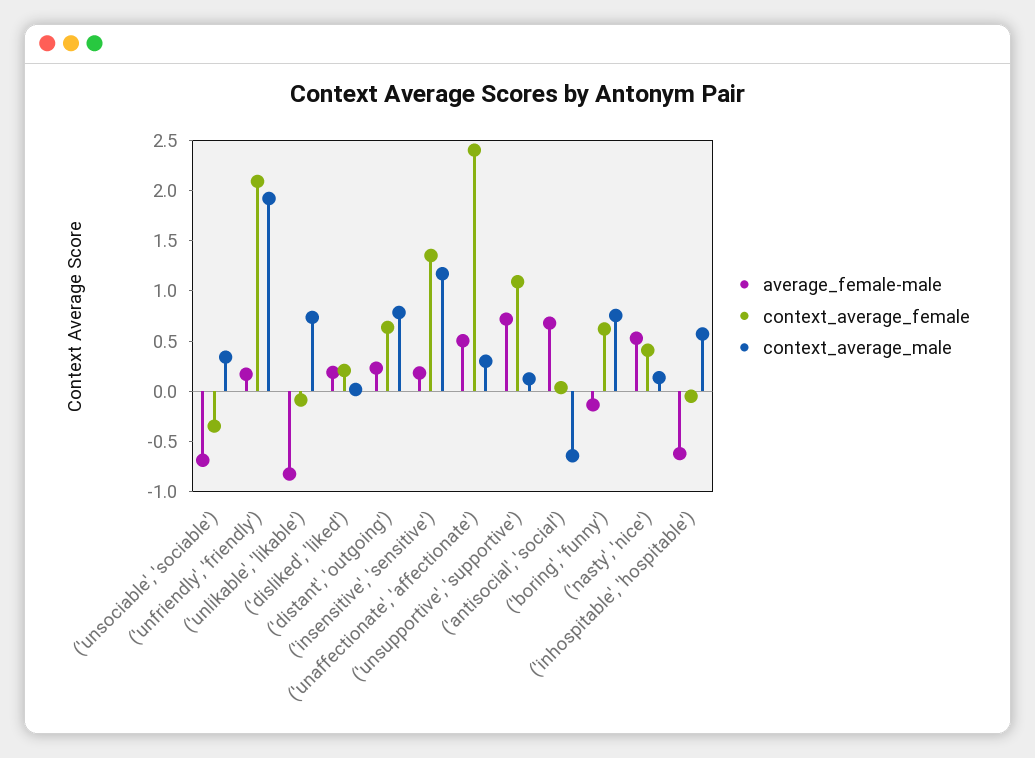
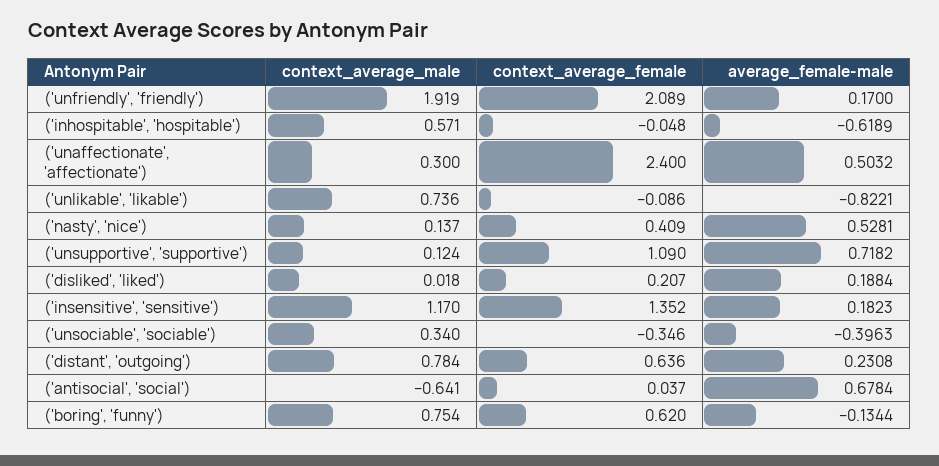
average_female-male, ('unsociable', 'sociable'): -0.7 -> -0.3963

